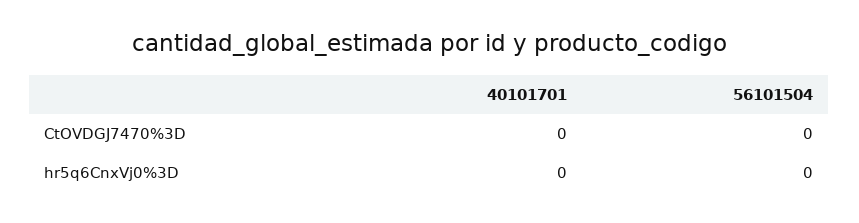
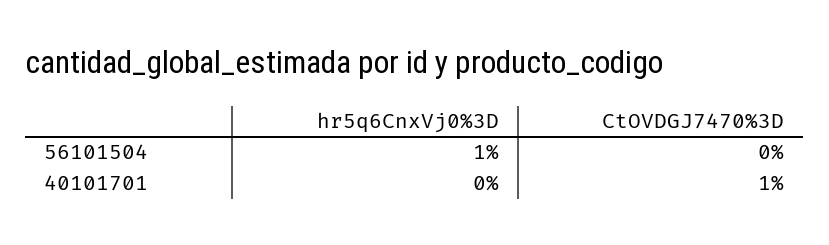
40101701, CtOVDGJ7470%3D: 0 -> 1
56101504, hr5q6CnxVj0%3D: 0 -> 1

